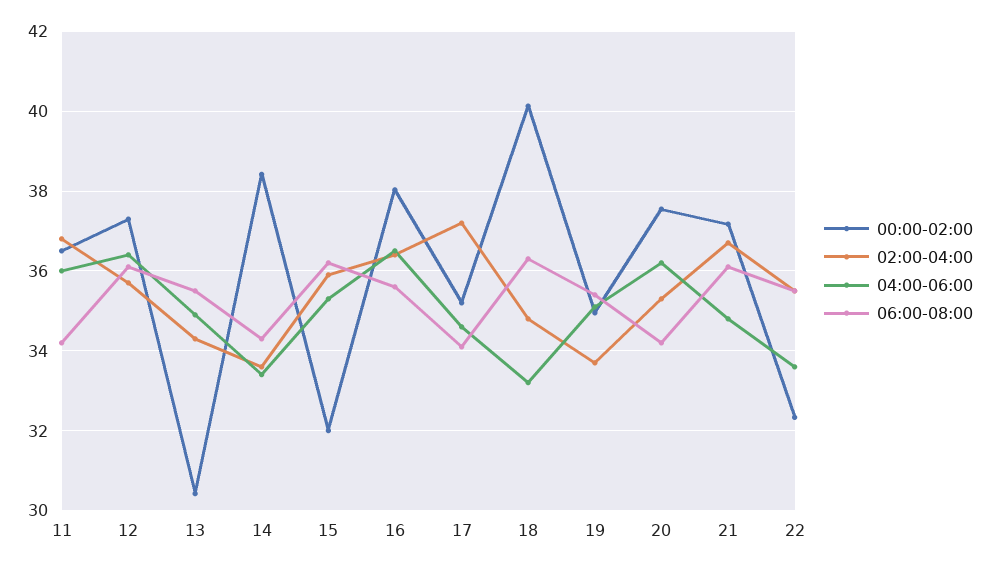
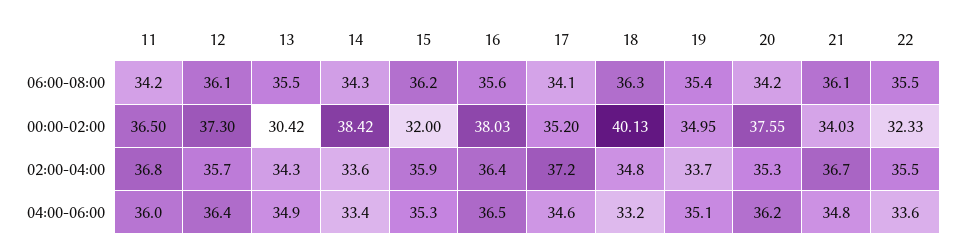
00:00-02:00, 21: 37.2 -> 34.03

